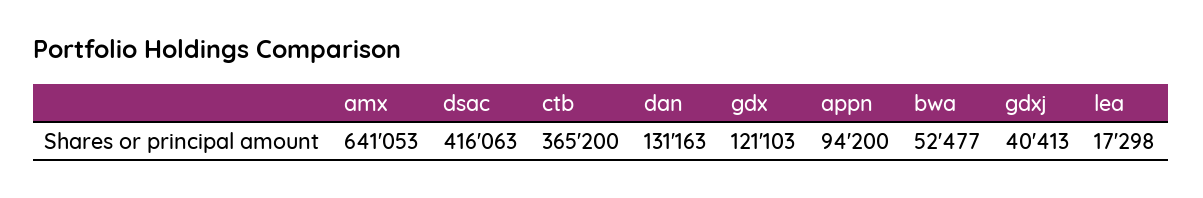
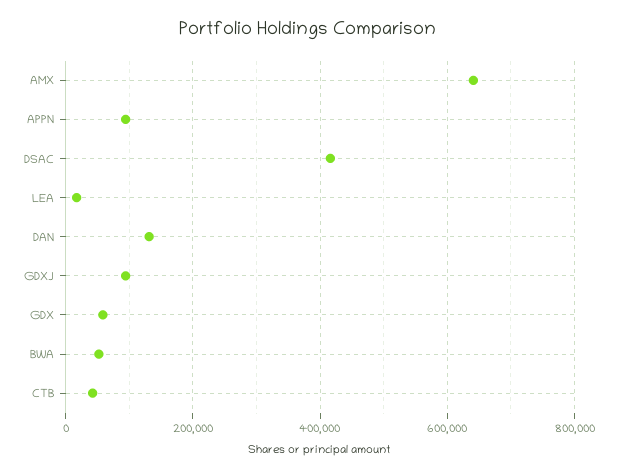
ctb: 365200 -> 40000
gdx: 121103 -> 60000
gdxj: 40413 -> 100000

